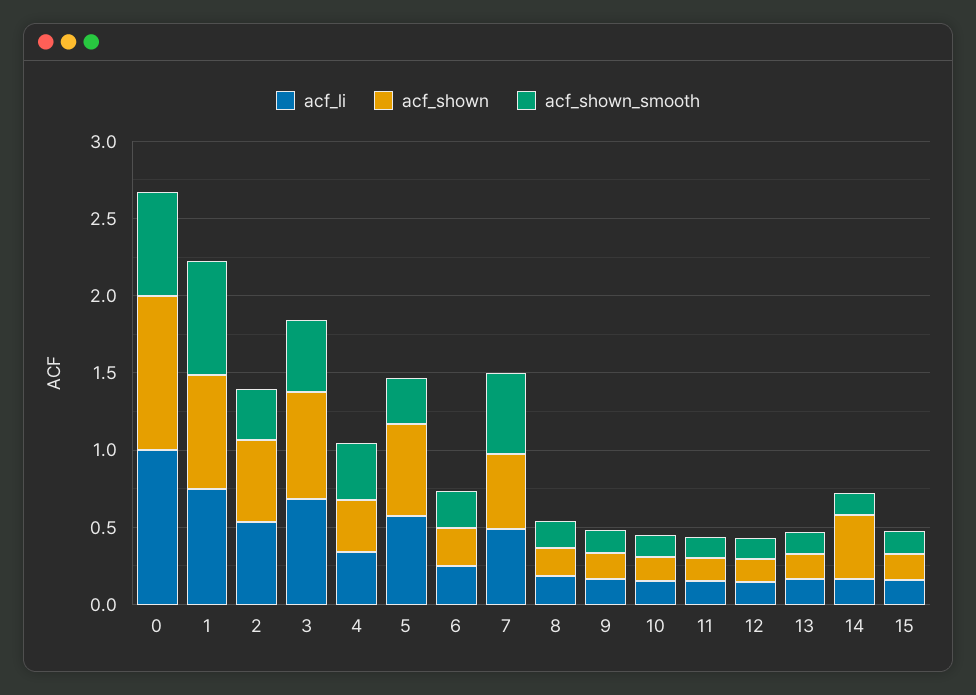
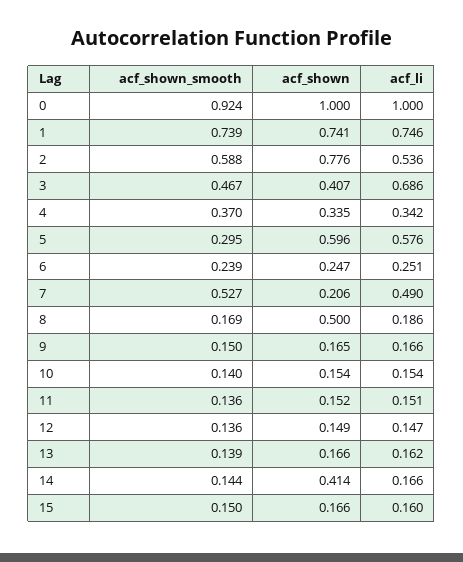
acf_shown_smooth, 0: 0.7 -> 0.924
acf_shown, 2: 0.5 -> 0.776
acf_shown_smooth, 2: 0.3 -> 0.588
acf_shown, 3: 0.7 -> 0.407
acf_shown, 7: 0.5 -> 0.206
acf_shown, 8: 0.2 -> 0.5

